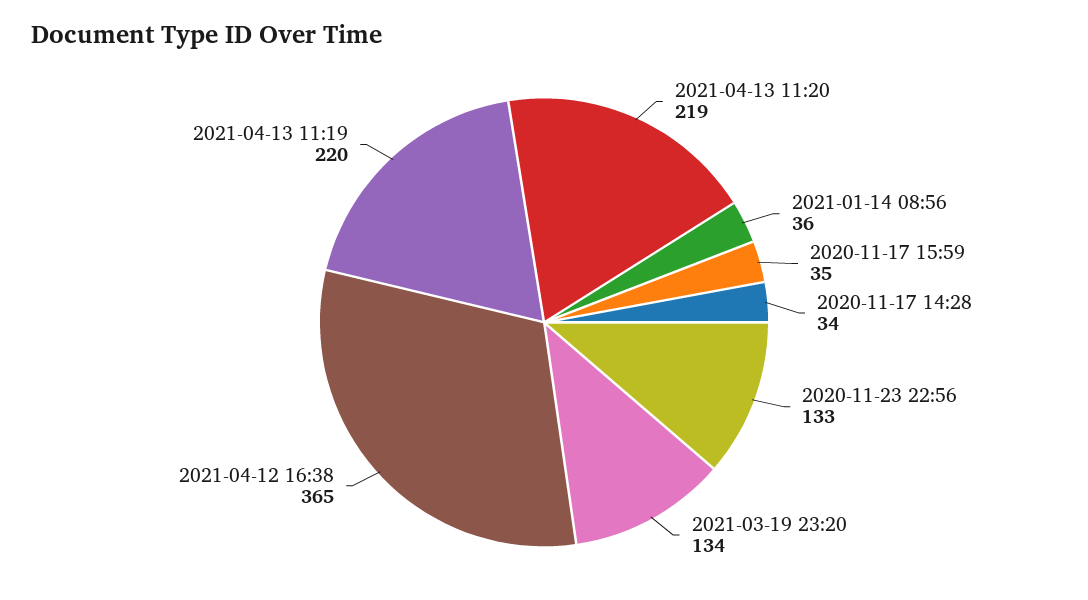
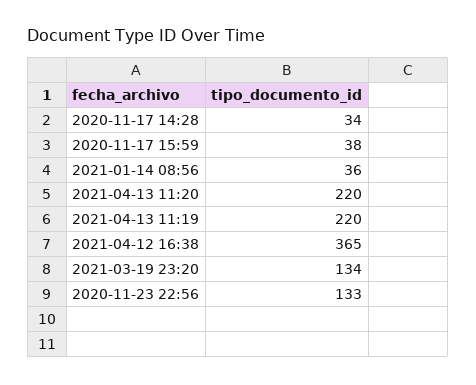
2021-04-13 11:20: 219 -> 220
2020-11-17 15:59: 35 -> 38

